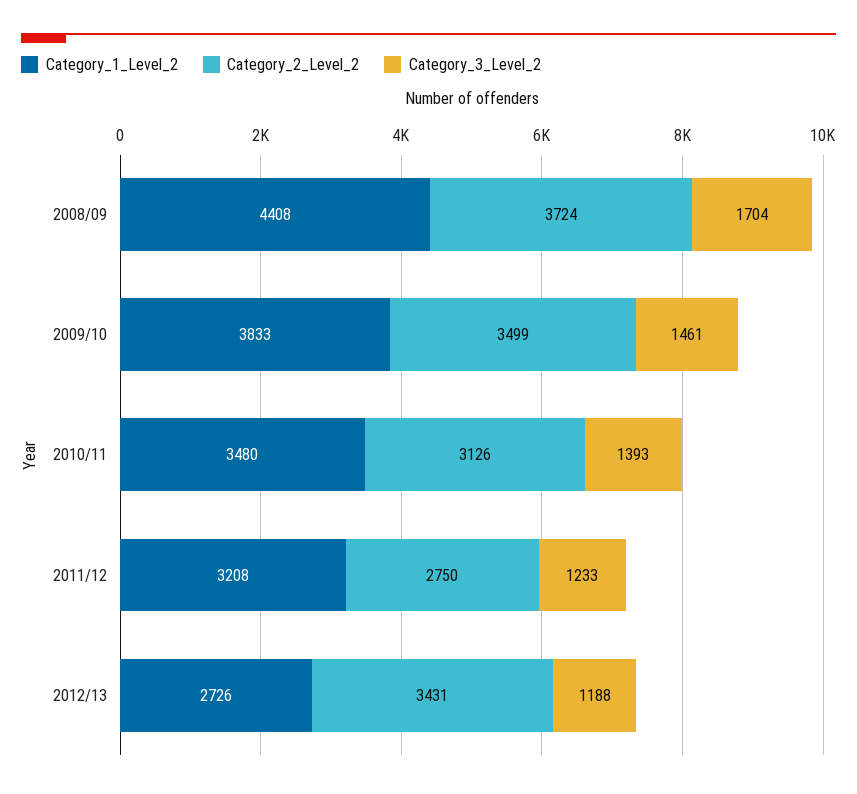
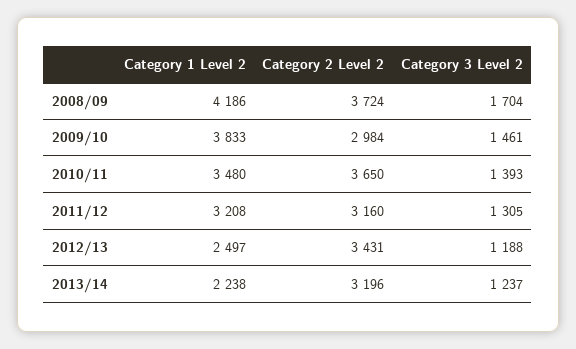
Category_1_Level_2, 2008/09: 4408 -> 4186
Category_2_Level_2, 2009/10: 3499 -> 2984
Category_2_Level_2, 2010/11: 3126 -> 3650
Category_2_Level_2, 2011/12: 2750 -> 3160
Category_3_Level_2, 2011/12: 1233 -> 1305
Category_1_Level_2, 2012/13: 2726 -> 2497
Category_1_Level_2, 2013/14: none -> 2238
Category_2_Level_2, 2013/14: none -> 3196
Category_3_Level_2, 2013/14: none -> 1237

